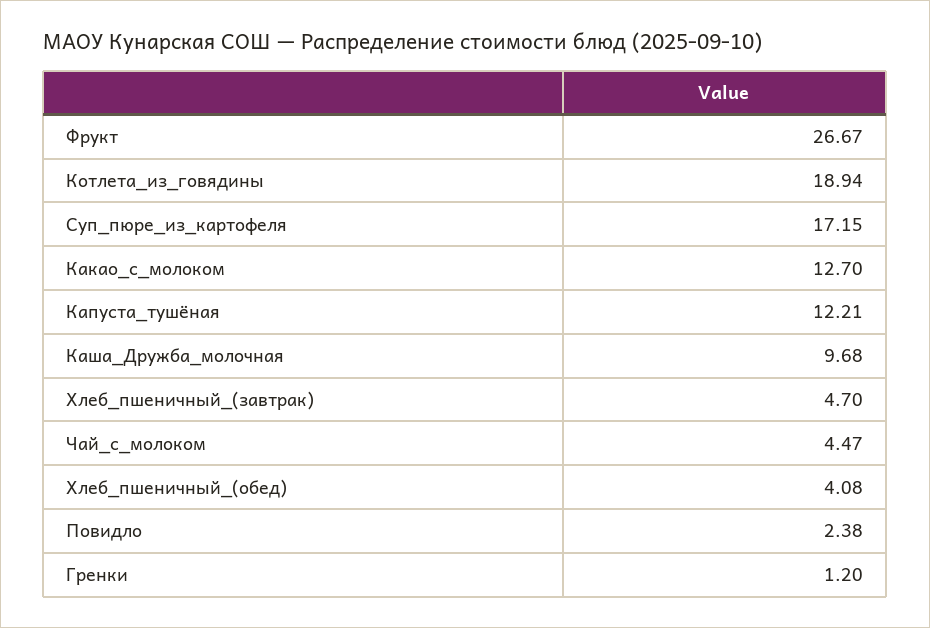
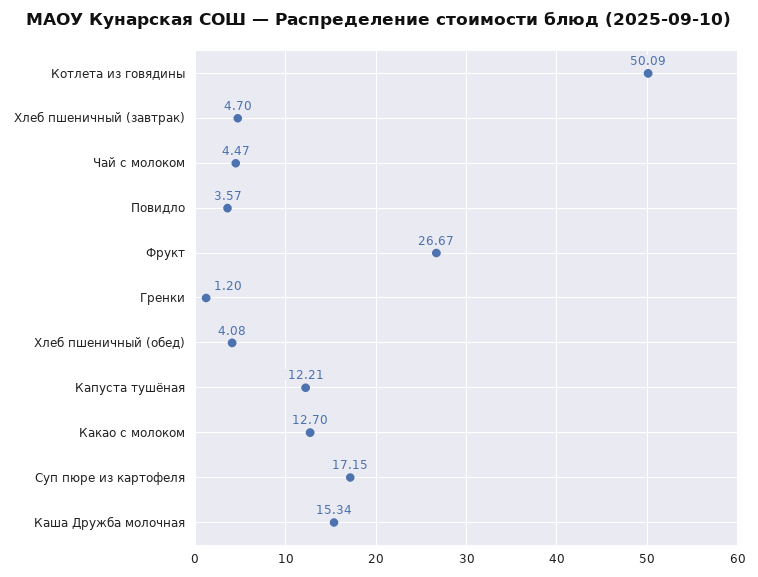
Котлета_из_говядины: 18.94 -> 50.09
Каша_Дружба_молочная: 9.68 -> 15.34
Повидло: 2.38 -> 3.57

